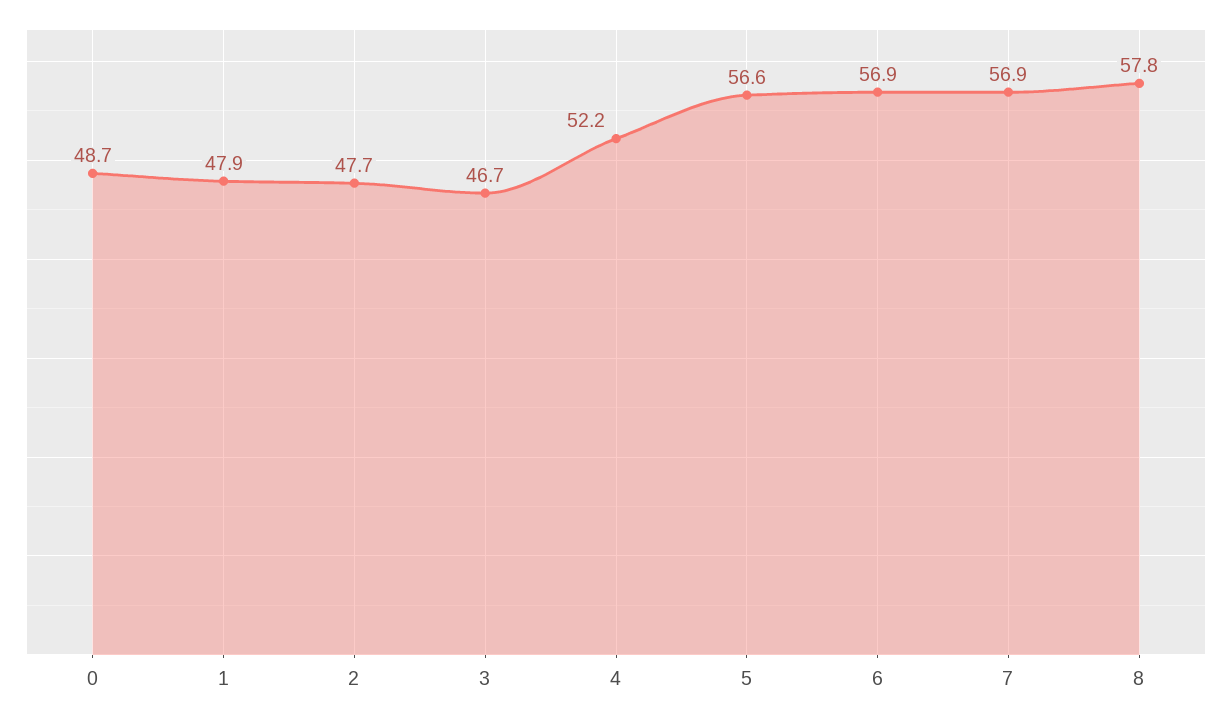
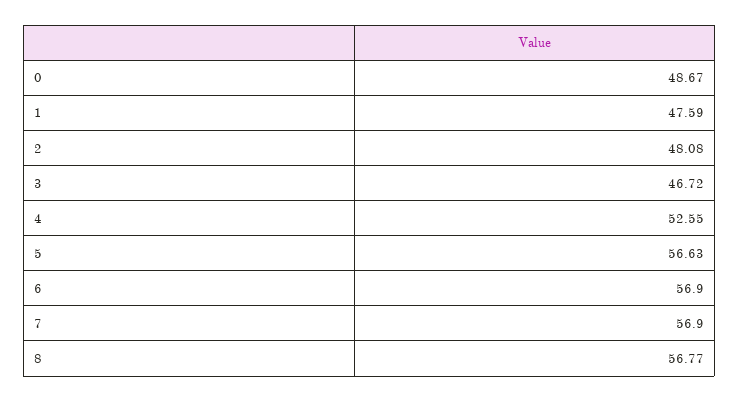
1: 47.9 -> 47.59
2: 47.7 -> 48.08
4: 52.2 -> 52.55
8: 57.8 -> 56.77

